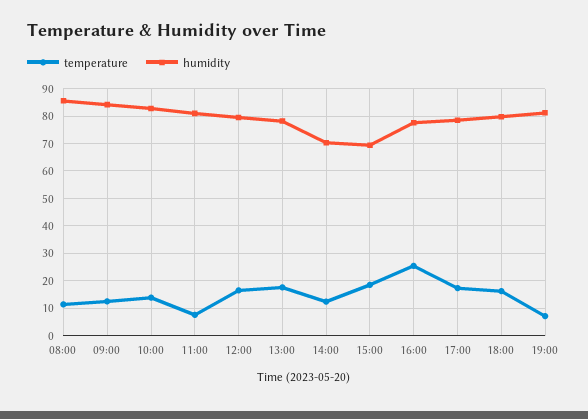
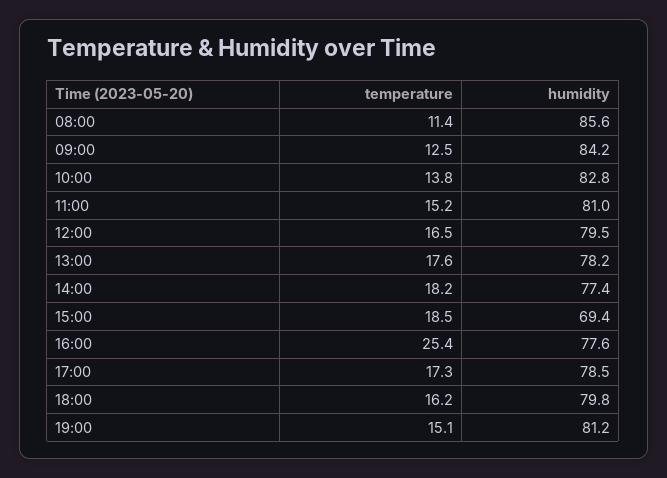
temperature, 11:00: 7.5 -> 15.2
temperature, 14:00: 12.5 -> 18.2
humidity, 14:00: 70 -> 77.4
temperature, 19:00: 7.5 -> 15.1

